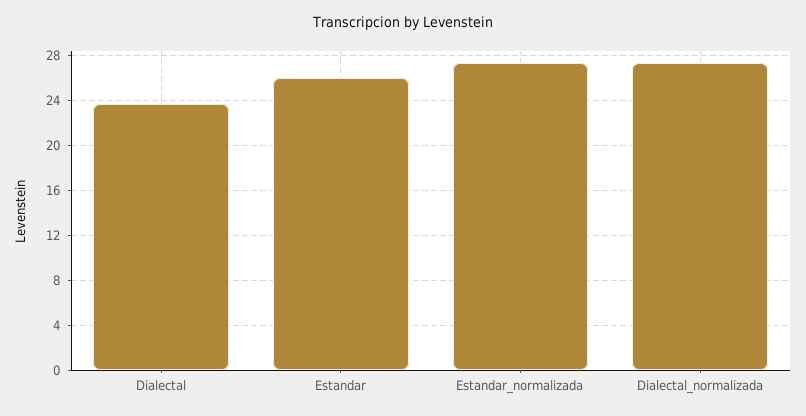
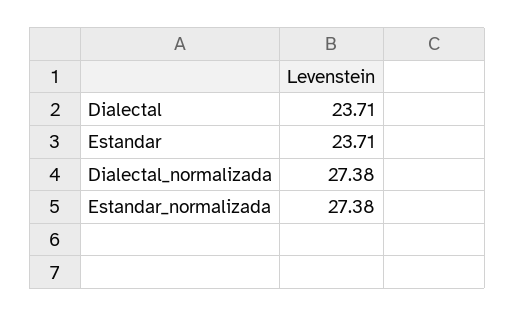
Estandar: 26 -> 23.71

